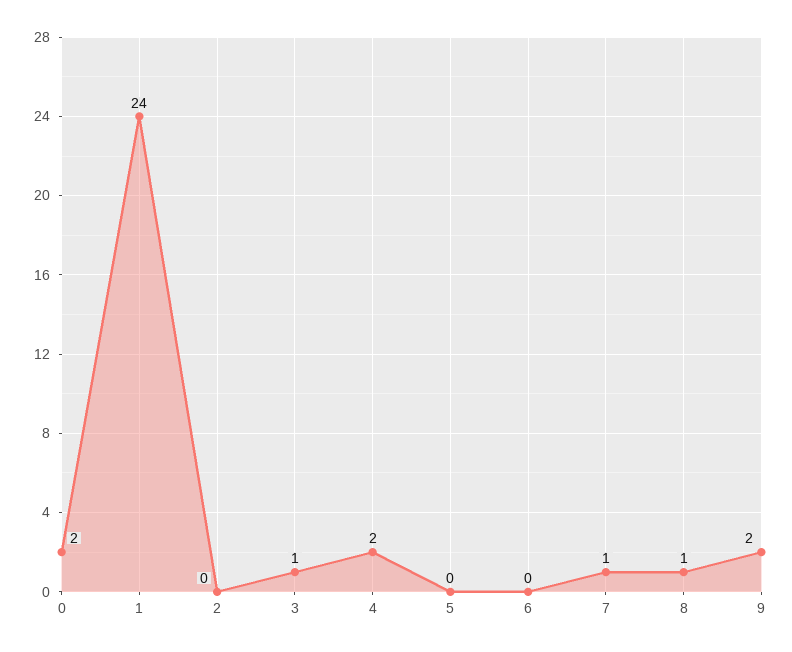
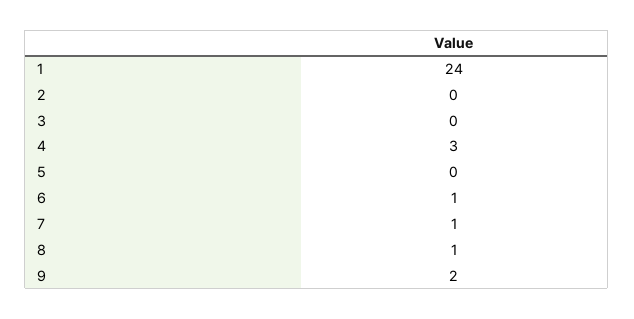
0: 2 -> none
3: 1 -> 0
4: 2 -> 3
6: 0 -> 1

